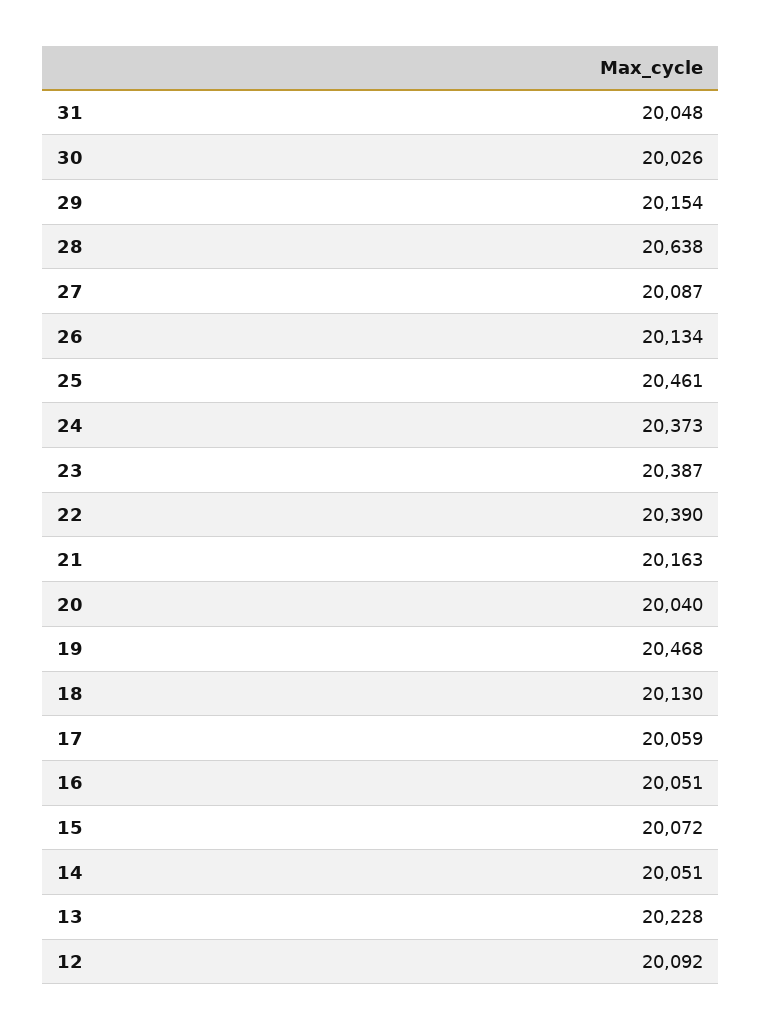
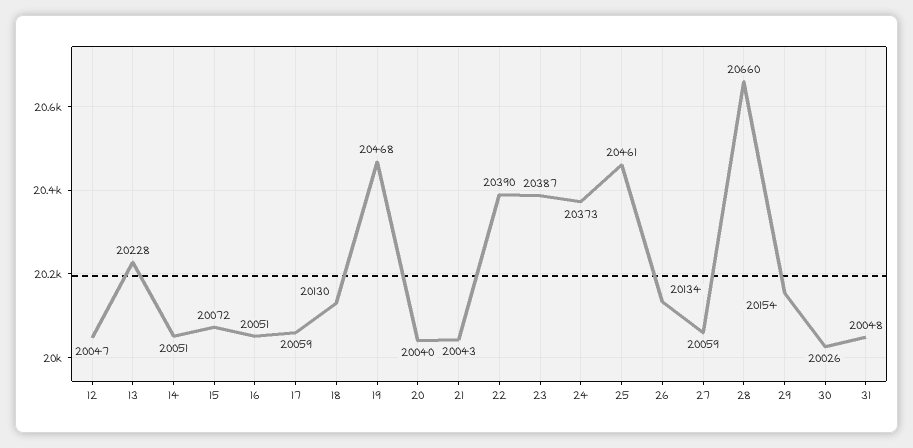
28: 20638 -> 20660
27: 20087 -> 20059
21: 20163 -> 20043
12: 20092 -> 20047

